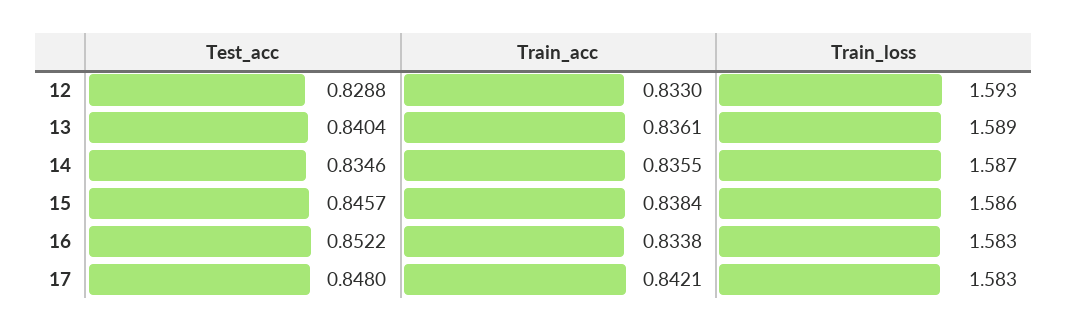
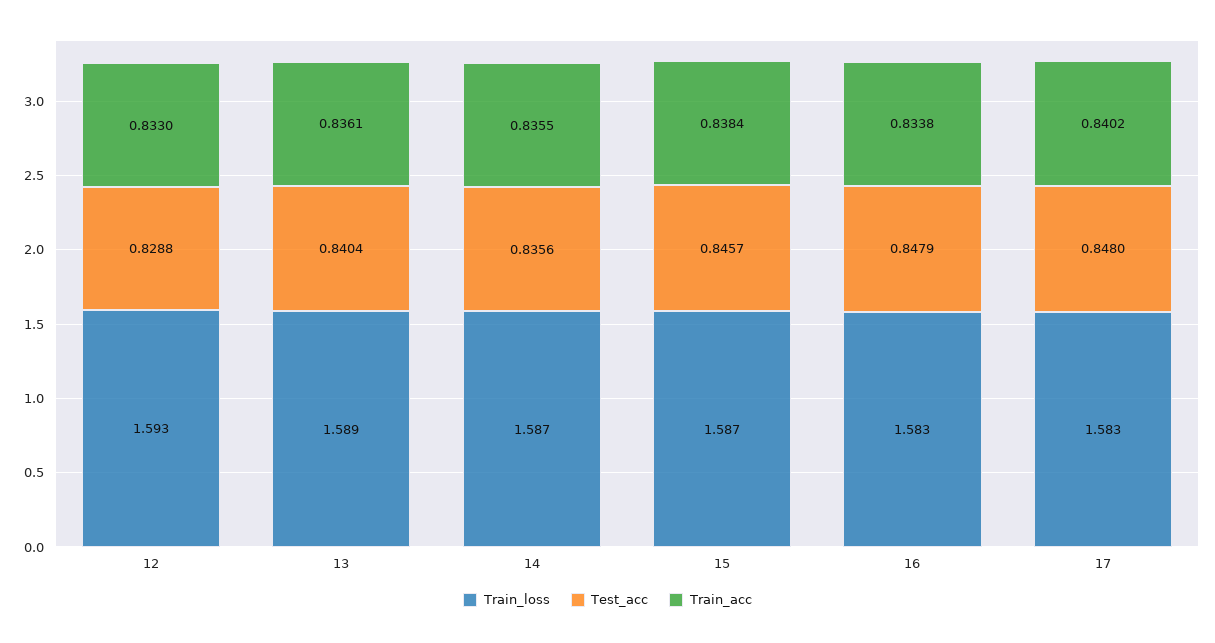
Test_acc, 14: 0.8346 -> 0.8356
Train_loss, 15: 1.586 -> 1.587
Test_acc, 16: 0.8522 -> 0.8479
Train_acc, 17: 0.8421 -> 0.8402

